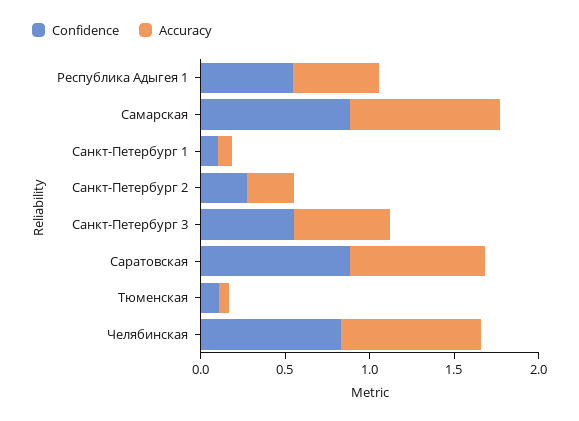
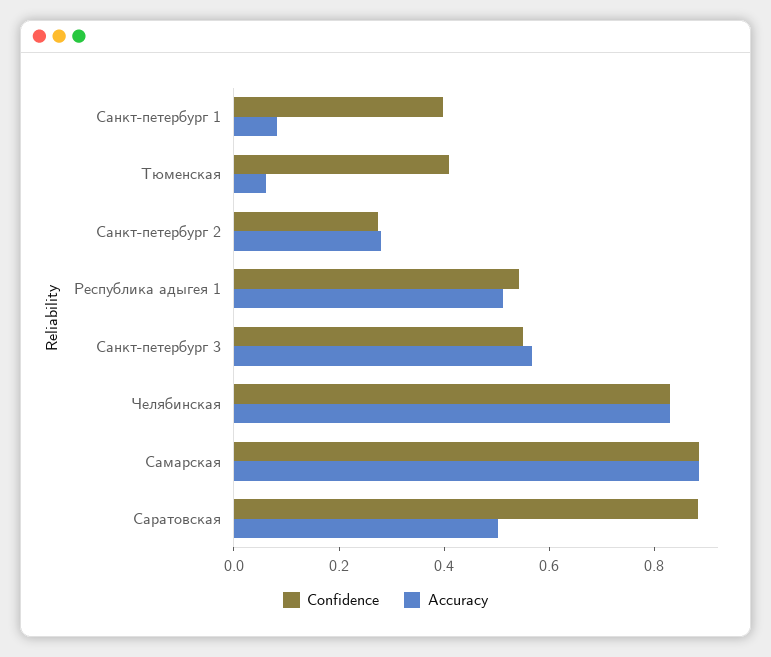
Confidence, Санкт-Петербург 1: 0.1 -> 0.4
Accuracy, Саратовская: 0.8 -> 0.5
Confidence, Тюменская: 0.1 -> 0.4

